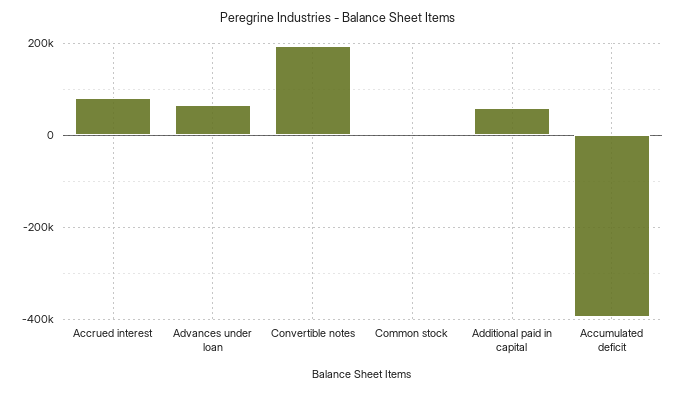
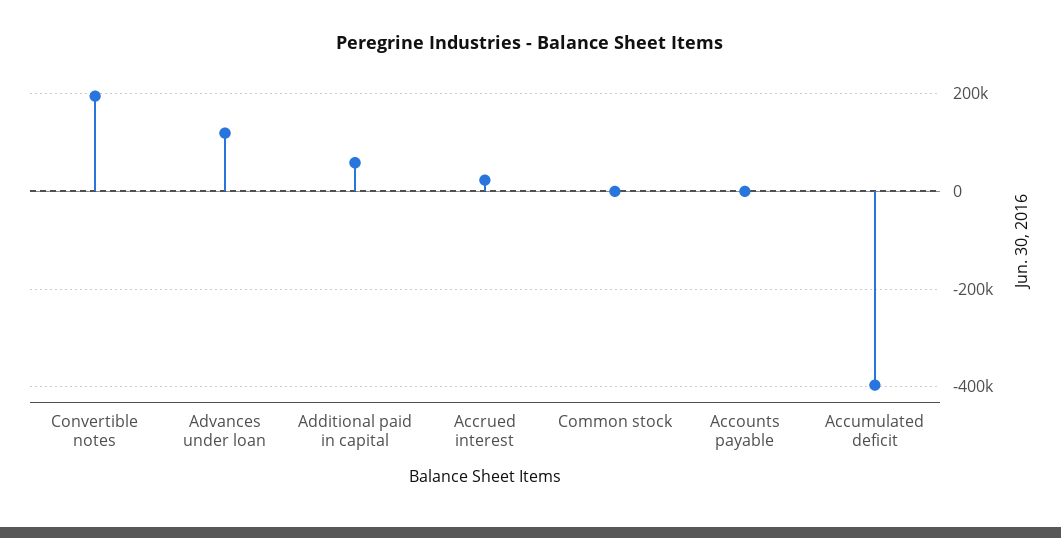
Accrued interest: 80000 -> 20000
Advances under loan: 60000 -> 120000
Accounts payable: none -> 0

